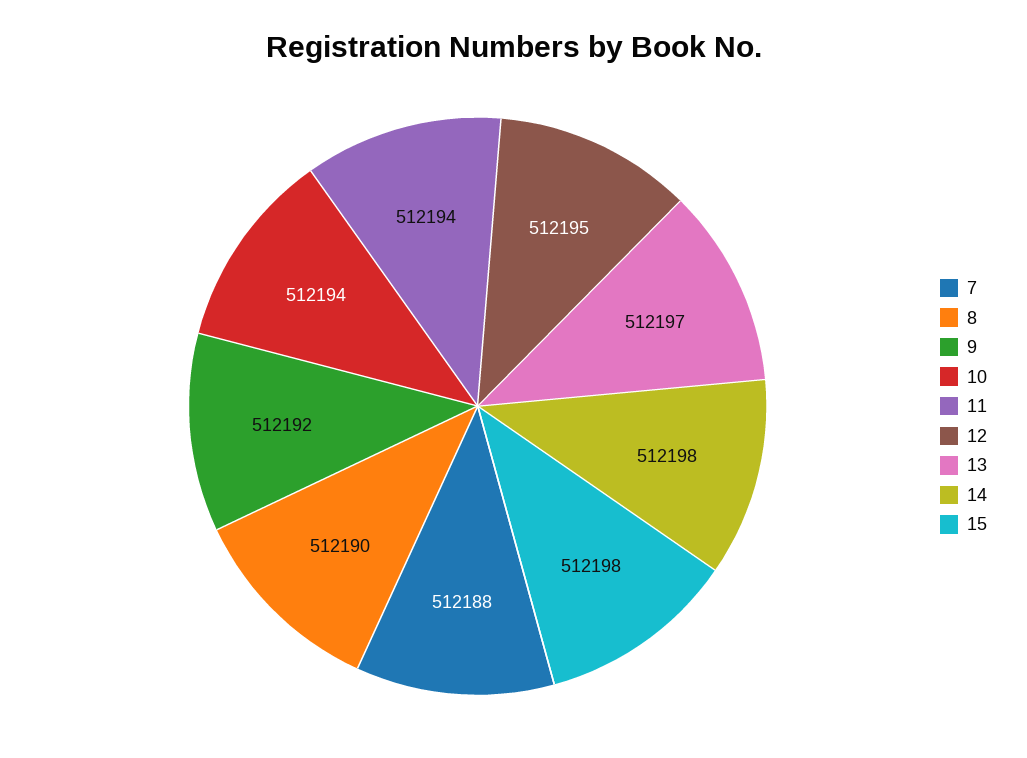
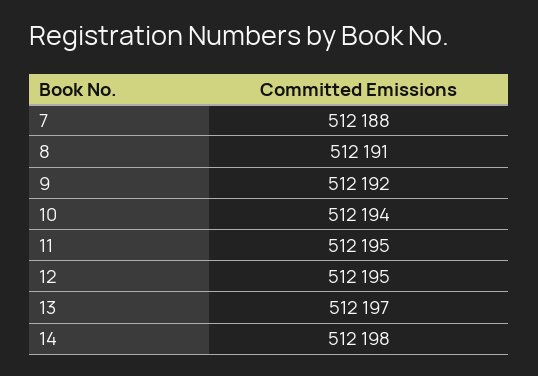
8: 512190 -> 512191
11: 512194 -> 512195
15: 512198 -> none

